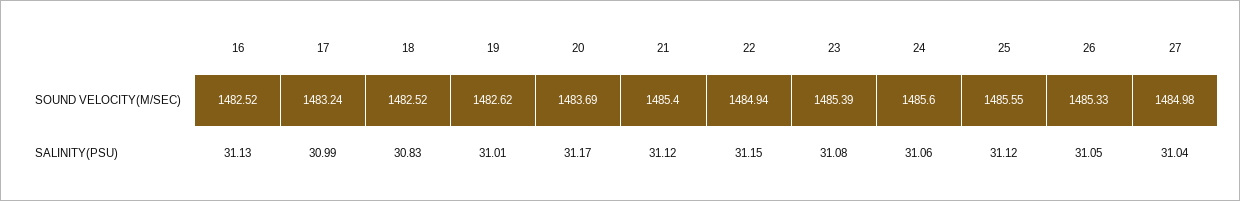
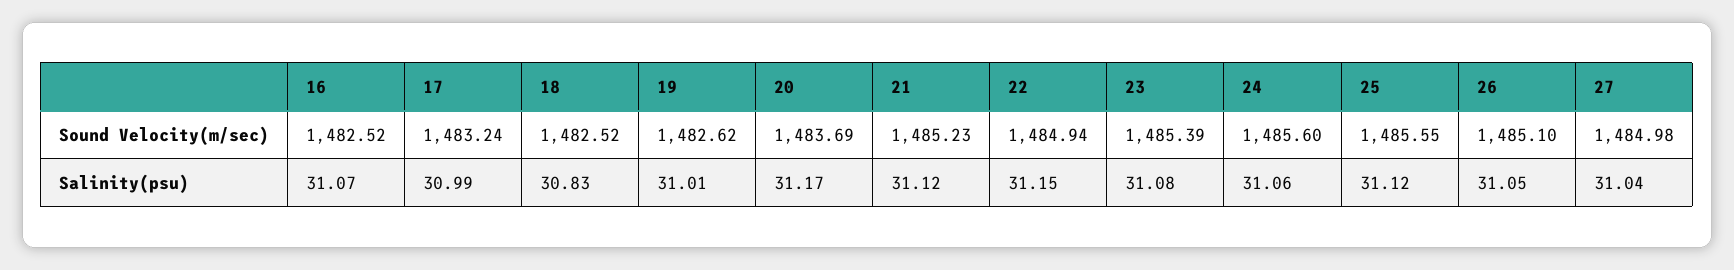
21, SOUND VELOCITY(M/SEC): 1485.4 -> 1485.23
26, SOUND VELOCITY(M/SEC): 1485.33 -> 1485.1
16, SALINITY(PSU): 31.13 -> 31.07

